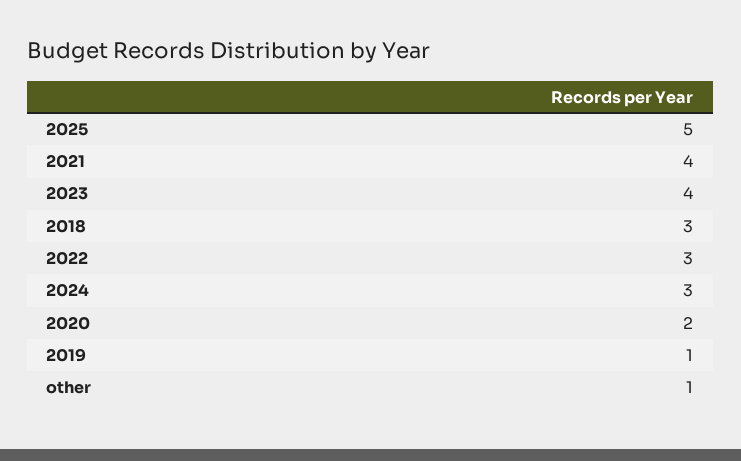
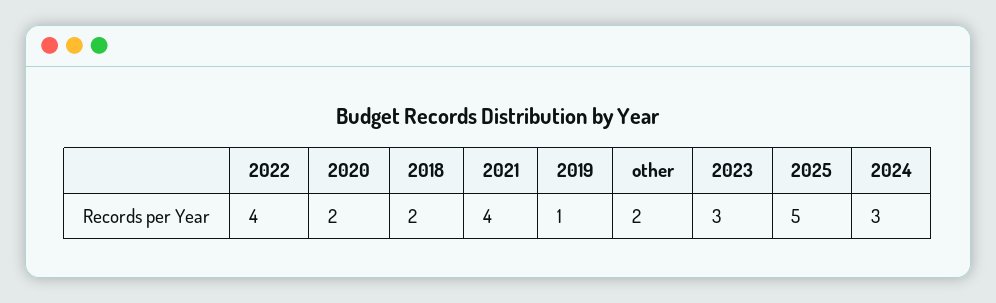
2023: 4 -> 3
2018: 3 -> 2
2022: 3 -> 4
other: 1 -> 2

